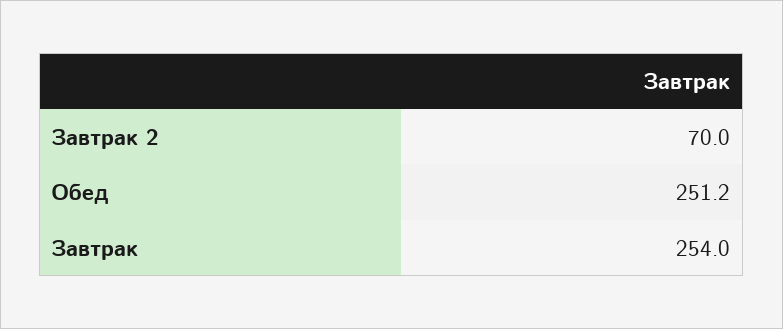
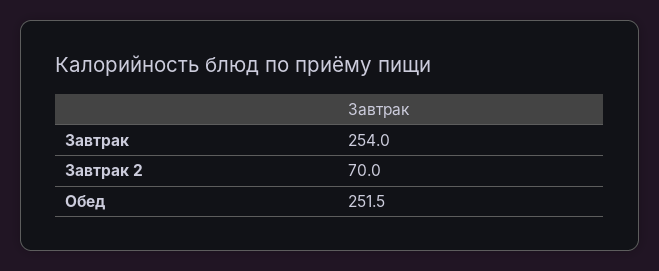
Обед: 251.2 -> 251.5

